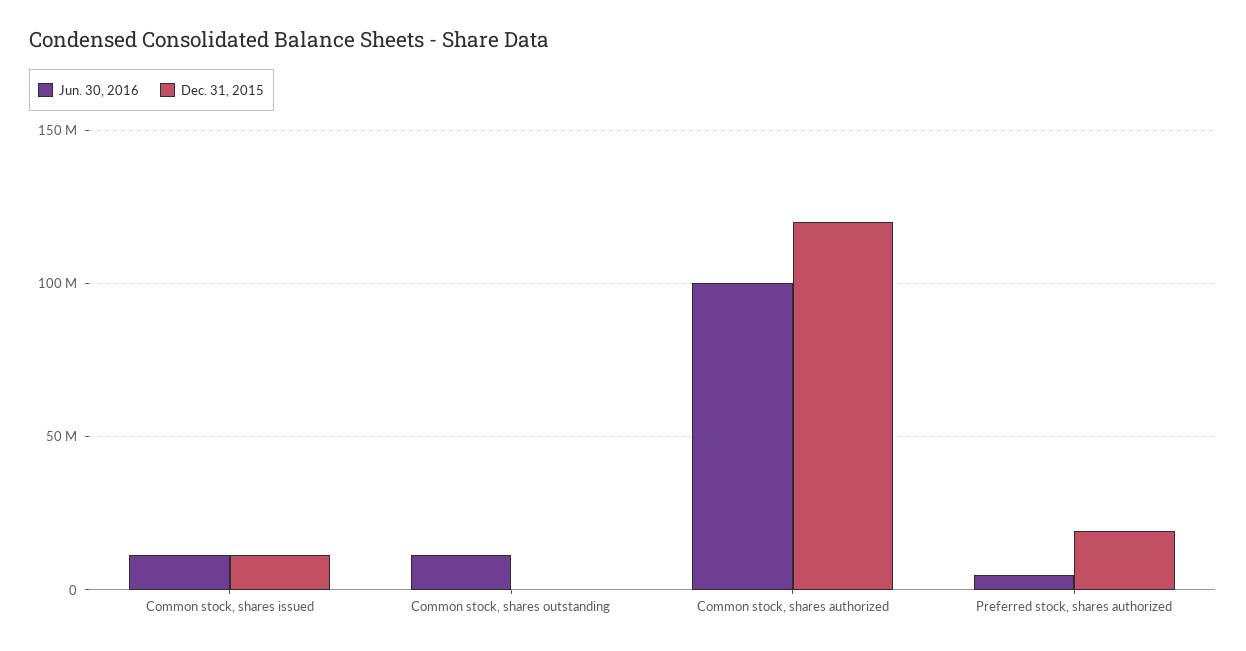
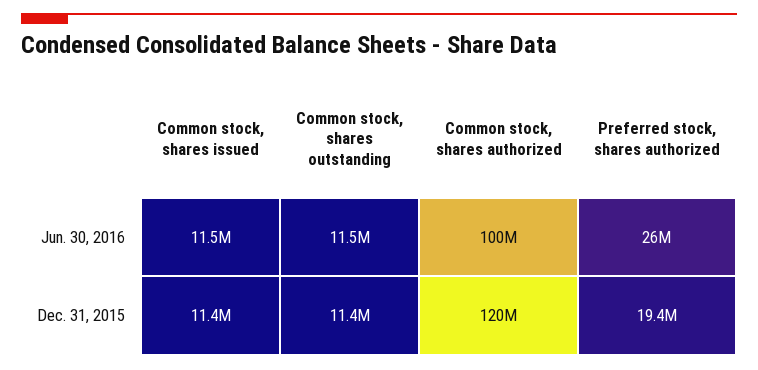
Dec. 31, 2015, Common stock, shares outstanding: 0 -> 11400000
Jun. 30, 2016, Preferred stock, shares authorized: 5000000 -> 26000000

